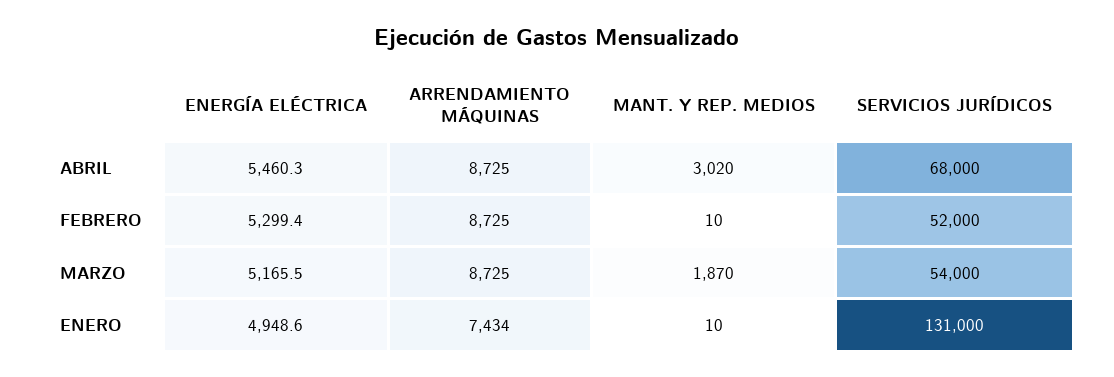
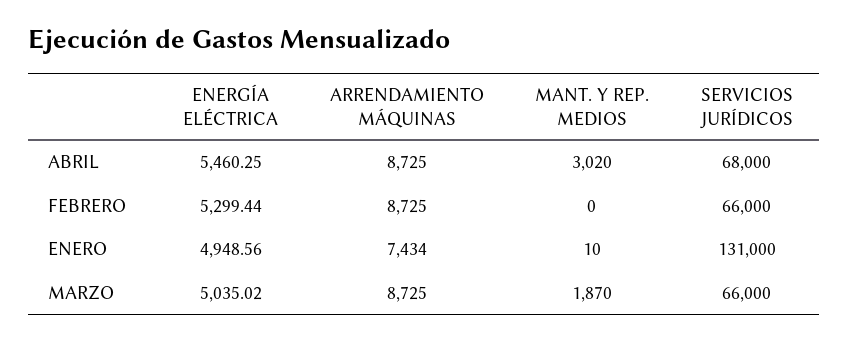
MANT. Y REP. MEDIOS, FEBRERO: 10 -> 0
SERVICIOS JURÍDICOS, FEBRERO: 52000 -> 66000
ENERGÍA ELÉCTRICA, MARZO: 5165.5 -> 5035.02
SERVICIOS JURÍDICOS, MARZO: 54000 -> 66000

